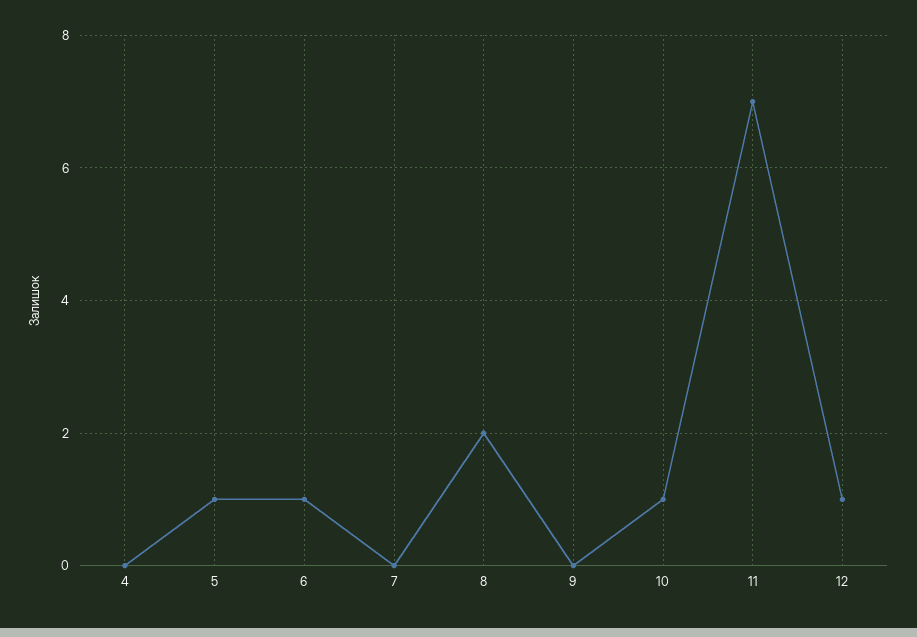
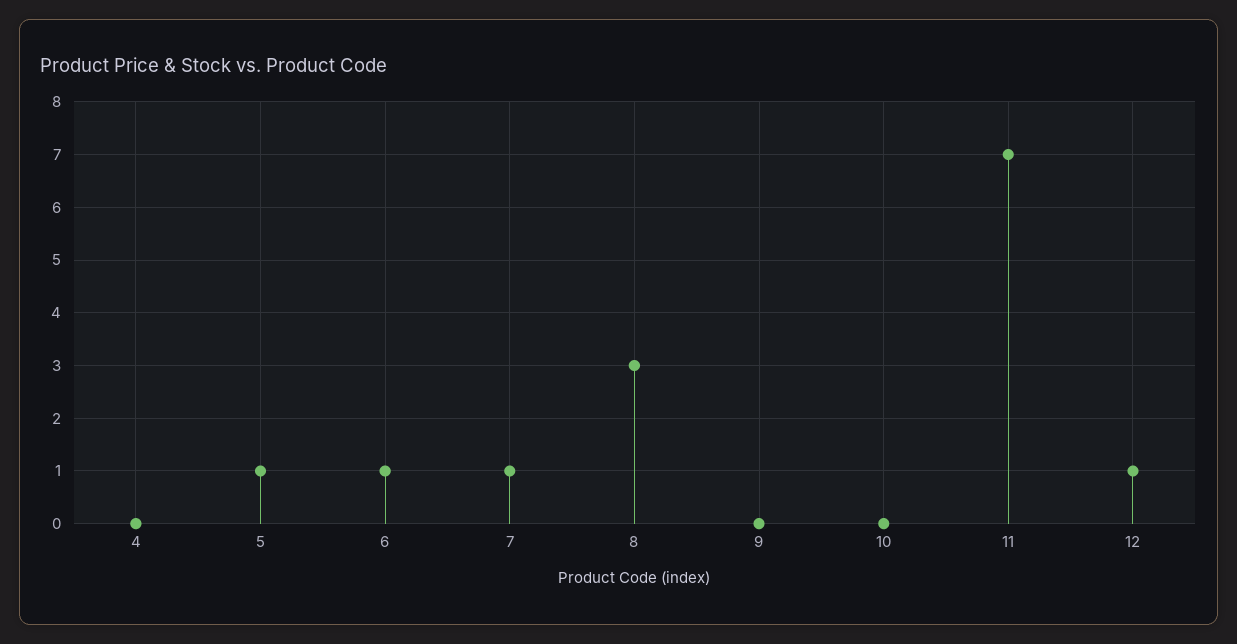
7: 0 -> 1
8: 2 -> 3
10: 1 -> 0

